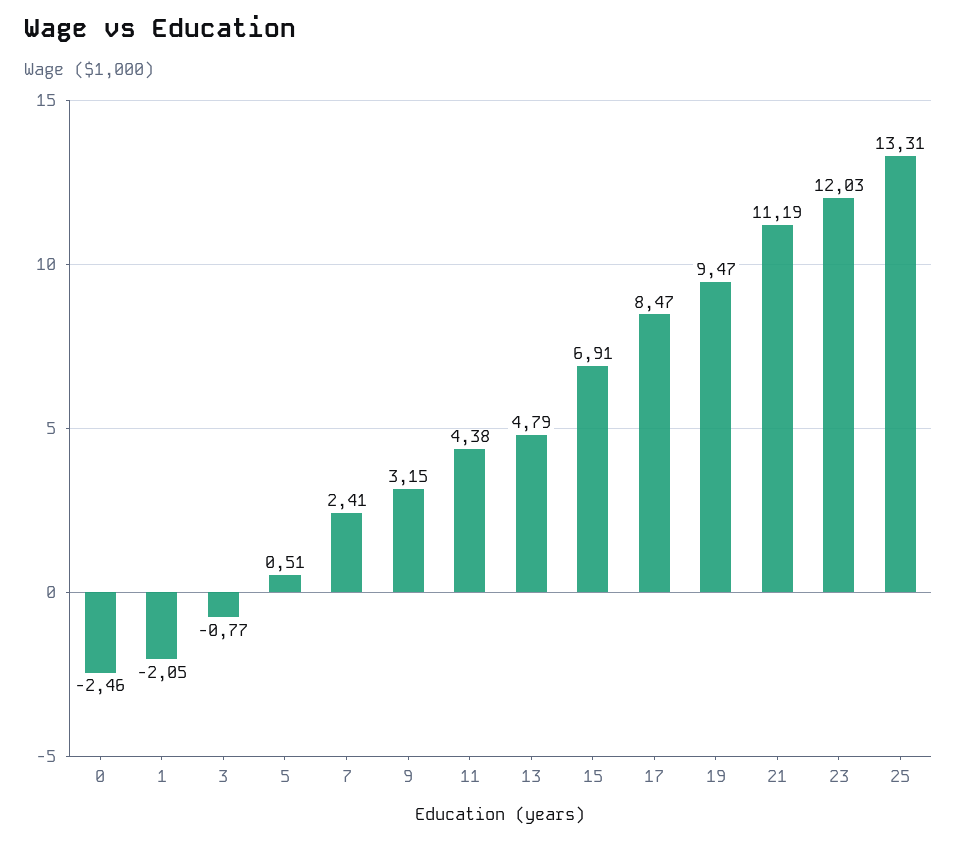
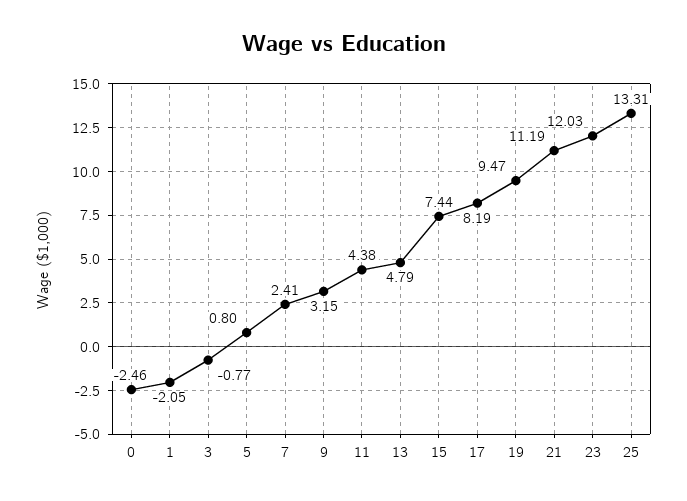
5: 0.51 -> 0.8
15: 6.91 -> 7.44
17: 8.47 -> 8.19

